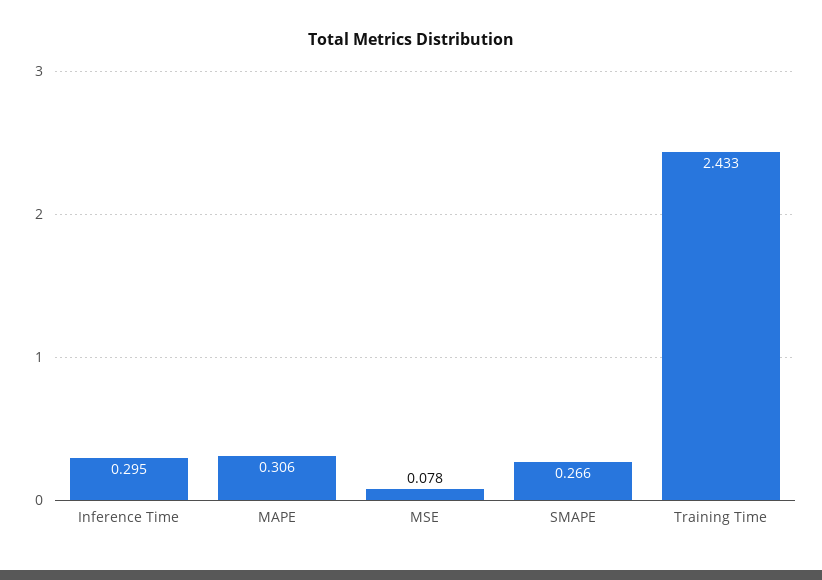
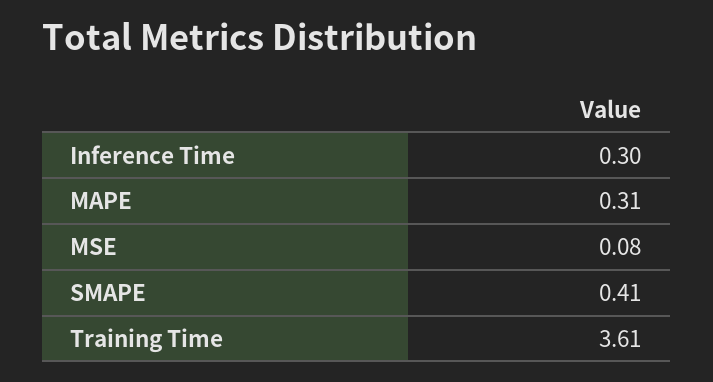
SMAPE: 0.266 -> 0.41
Training Time: 2.433 -> 3.61

